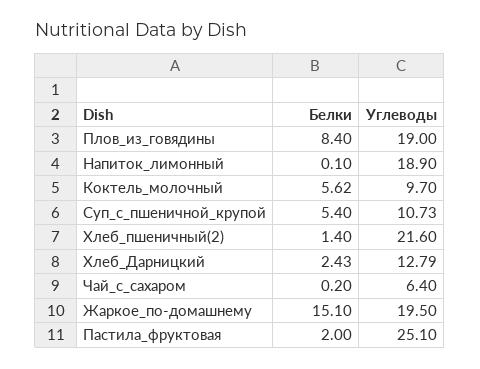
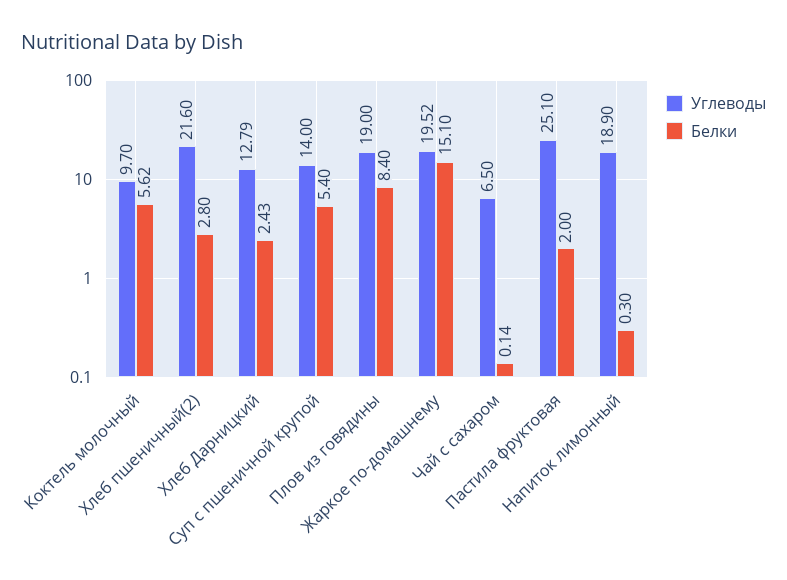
Белки, Напиток_лимонный: 0.1 -> 0.3
Углеводы, Суп_с_пшеничной_крупой: 10.73 -> 14
Белки, Хлеб_пшеничный(2): 1.4 -> 2.8
Белки, Чай_с_сахаром: 0.2 -> 0.14
Углеводы, Чай_с_сахаром: 6.4 -> 6.5
Углеводы, Жаркое_по-домашнему: 19.5 -> 19.52

